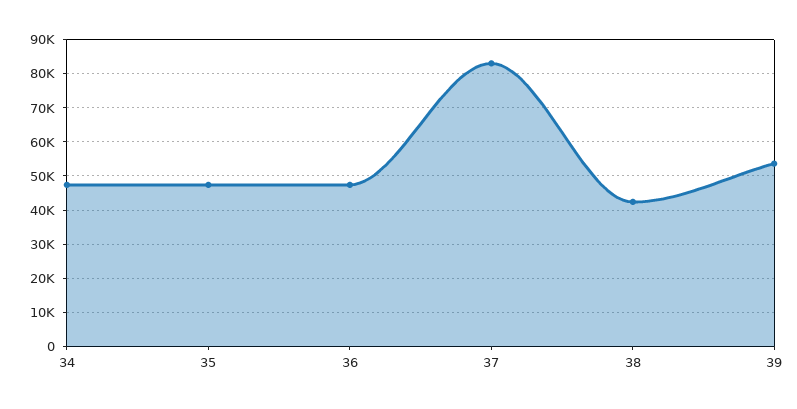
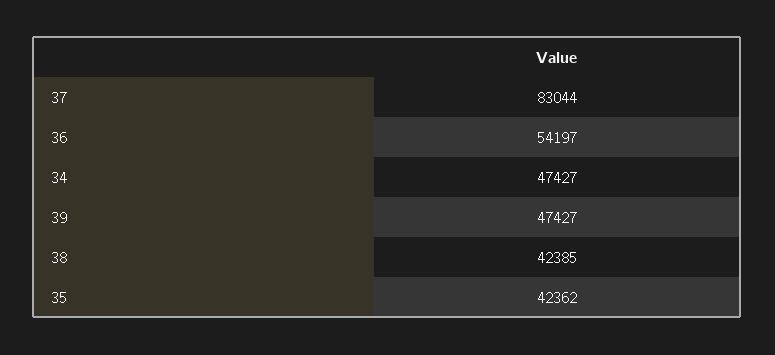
35: 48000 -> 42362
36: 48000 -> 54197
39: 54000 -> 47427

